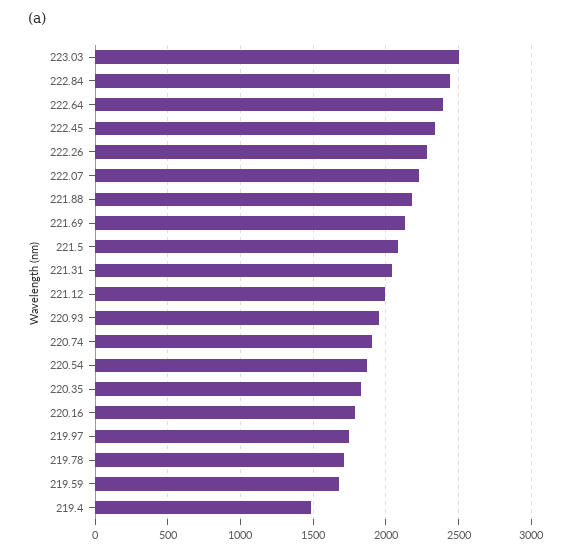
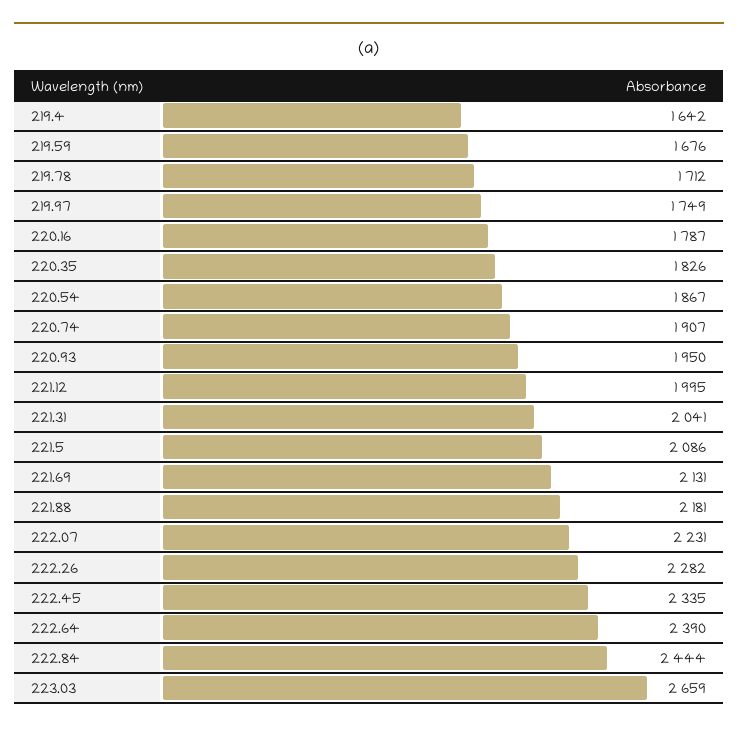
223.03: 2500 -> 2659
219.4: 1500 -> 1642

